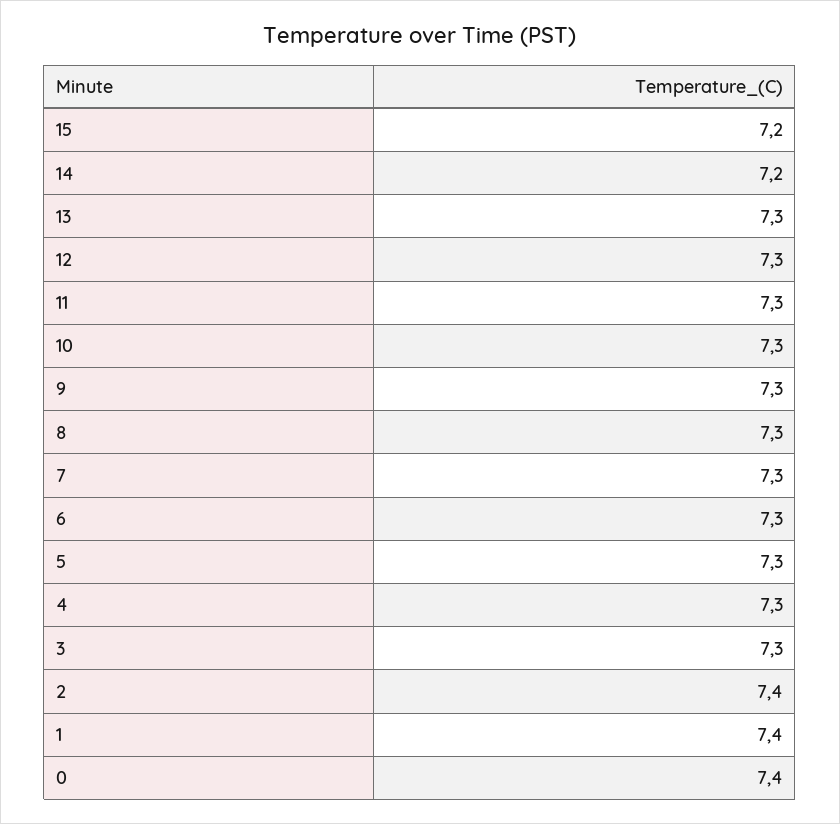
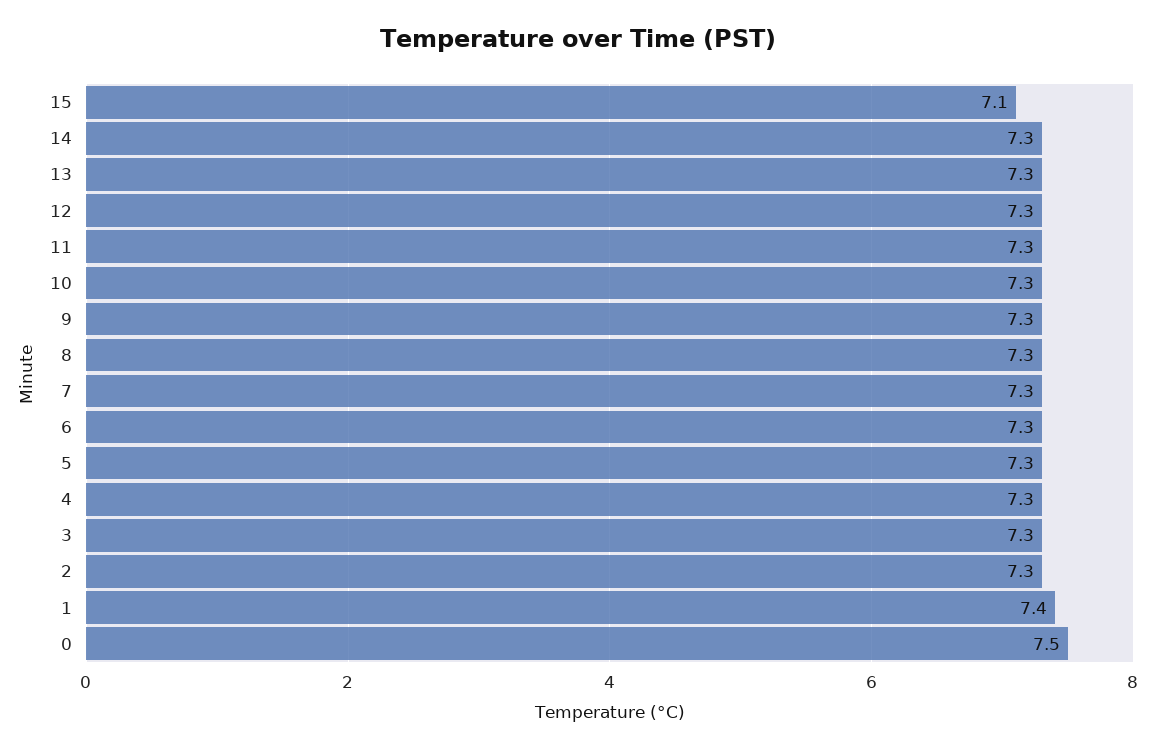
15: 7.2 -> 7.1
14: 7.2 -> 7.3
2: 7.4 -> 7.3
0: 7.4 -> 7.5

